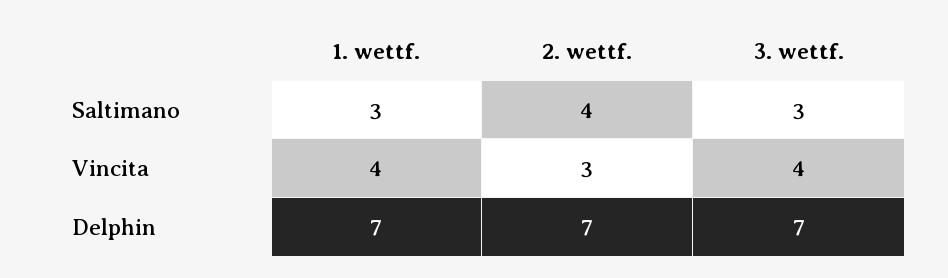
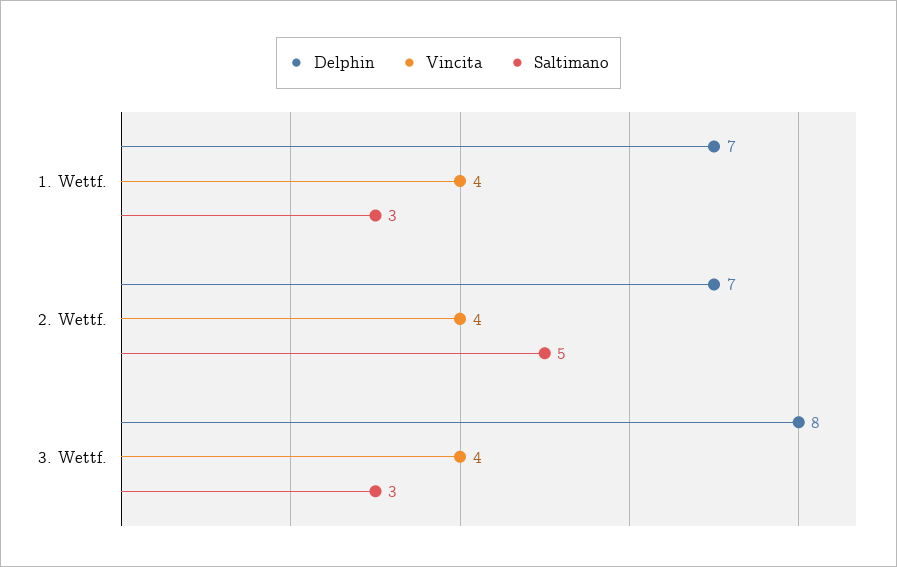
Saltimano, 2. wettf.: 4 -> 5
Vincita, 2. wettf.: 3 -> 4
Delphin, 3. wettf.: 7 -> 8

